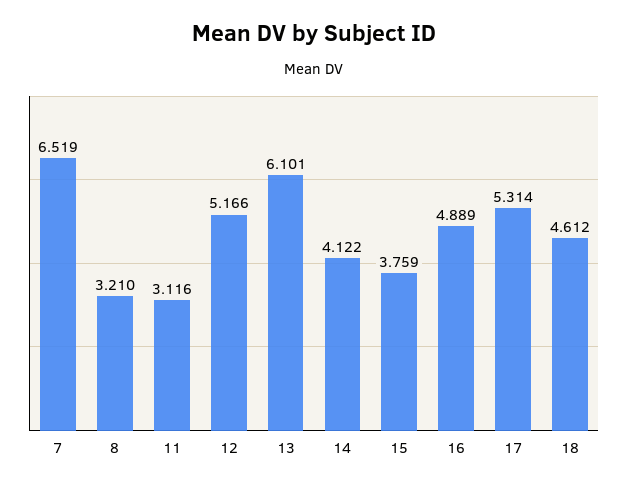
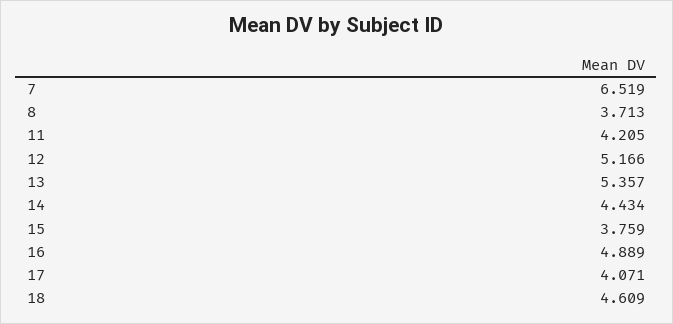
8: 3.21 -> 3.713
11: 3.116 -> 4.205
13: 6.101 -> 5.357
14: 4.122 -> 4.434
17: 5.314 -> 4.071
18: 4.612 -> 4.609

